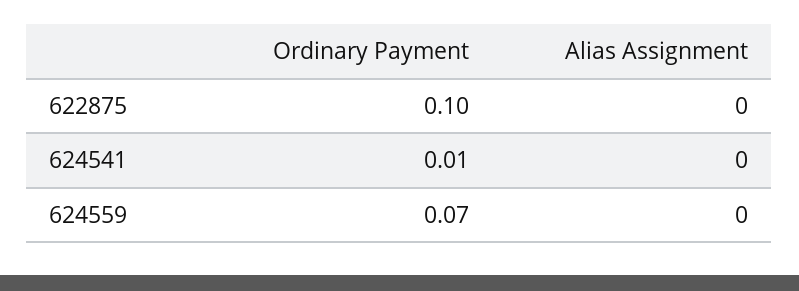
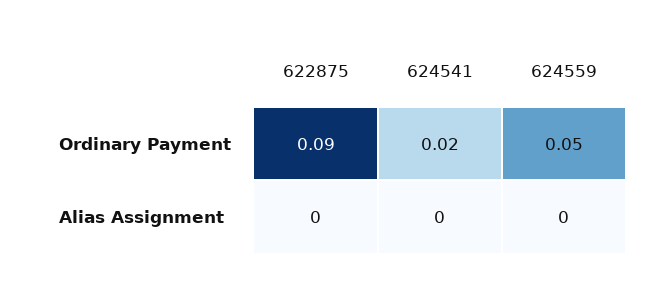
Ordinary Payment, 622875: 0.1 -> 0.09
Ordinary Payment, 624541: 0.01 -> 0.02
Ordinary Payment, 624559: 0.07 -> 0.05

